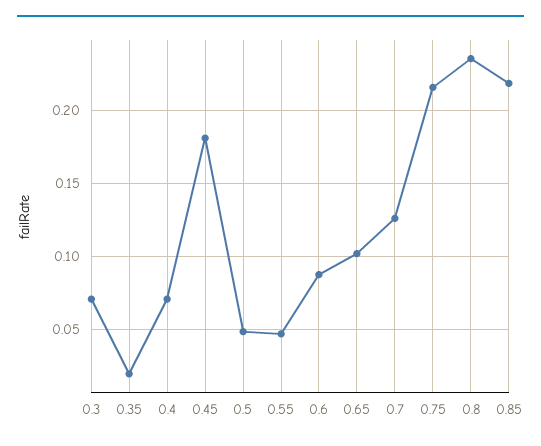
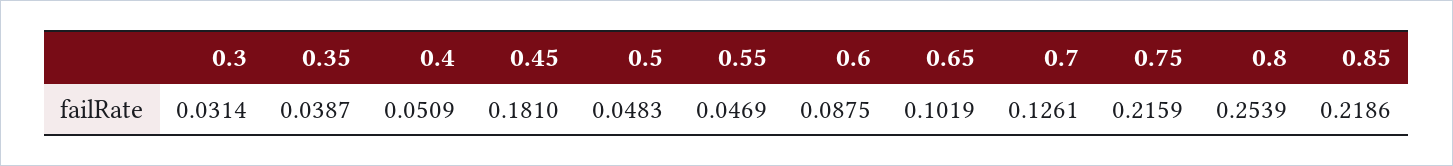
0.3: 0.07 -> 0.0314
0.35: 0.02 -> 0.0387
0.4: 0.07 -> 0.0509
0.8: 0.235 -> 0.2539

